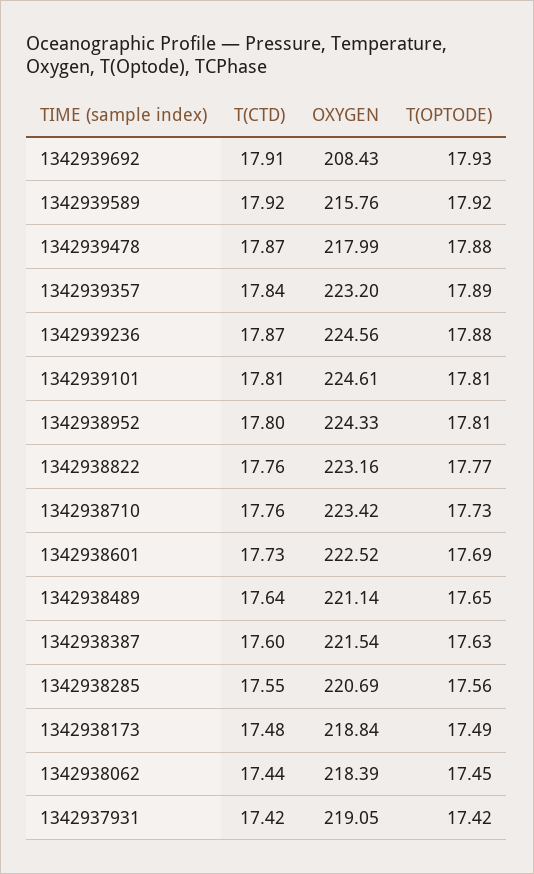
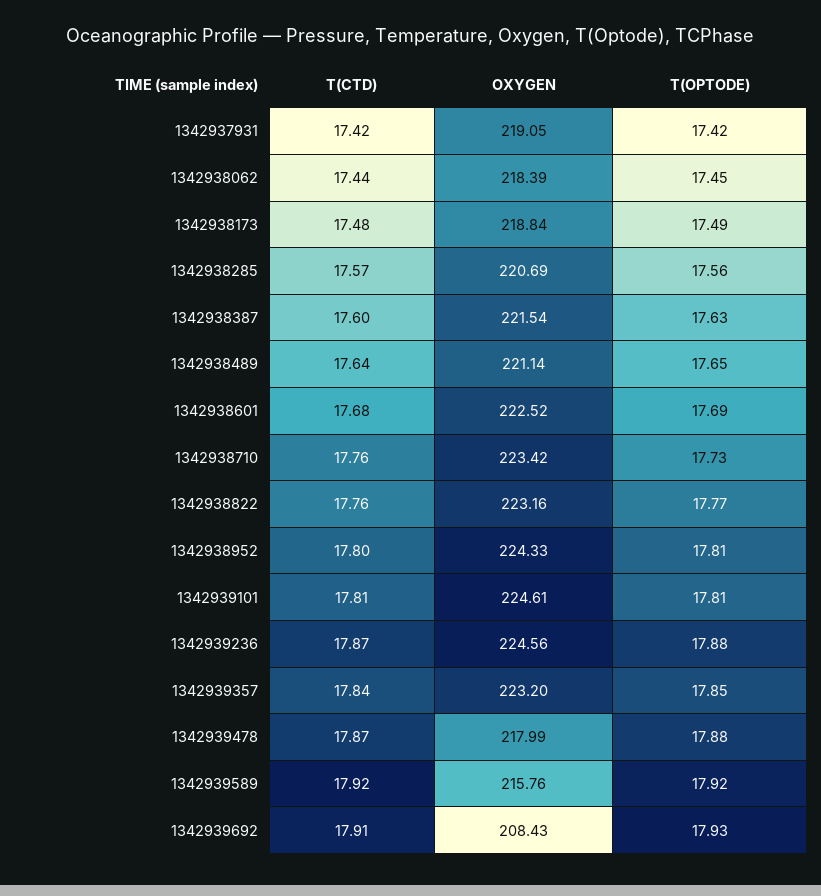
T(OPTODE), 1342939357: 17.89 -> 17.85
T(CTD), 1342938601: 17.73 -> 17.68
T(CTD), 1342938285: 17.55 -> 17.57

